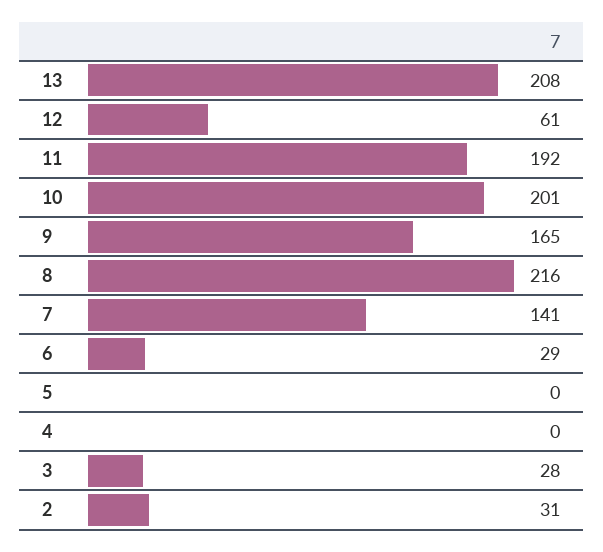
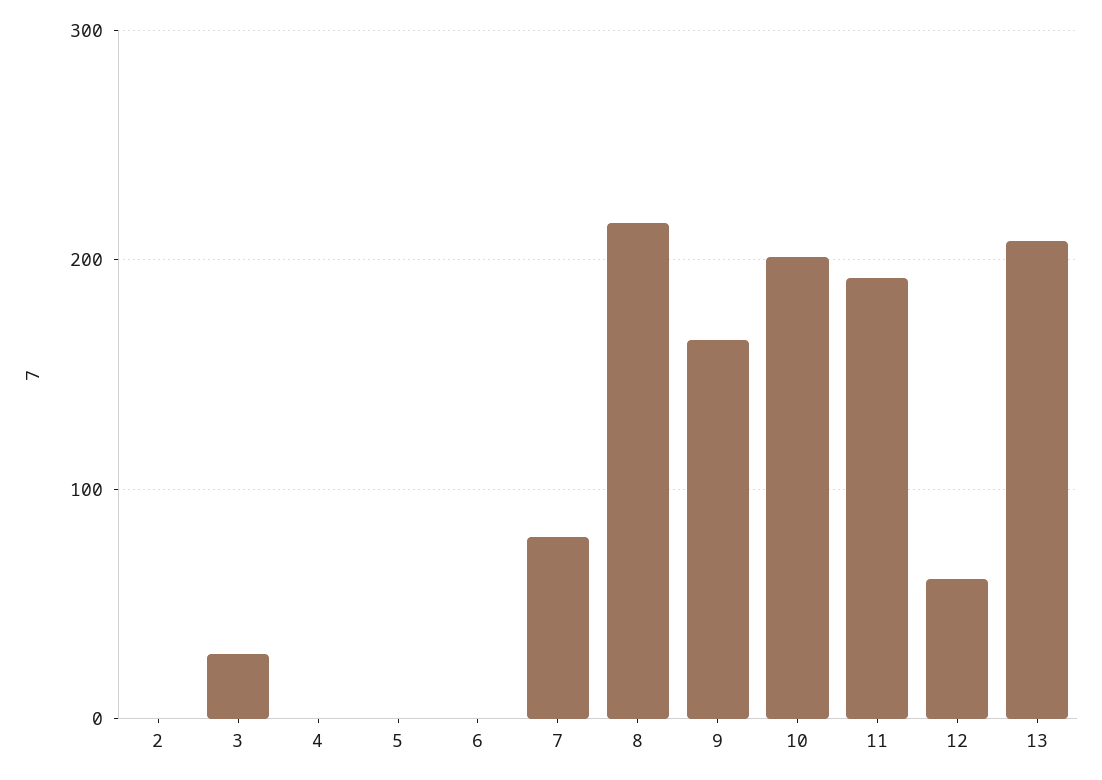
7: 141 -> 80
6: 29 -> 0
2: 31 -> 0

